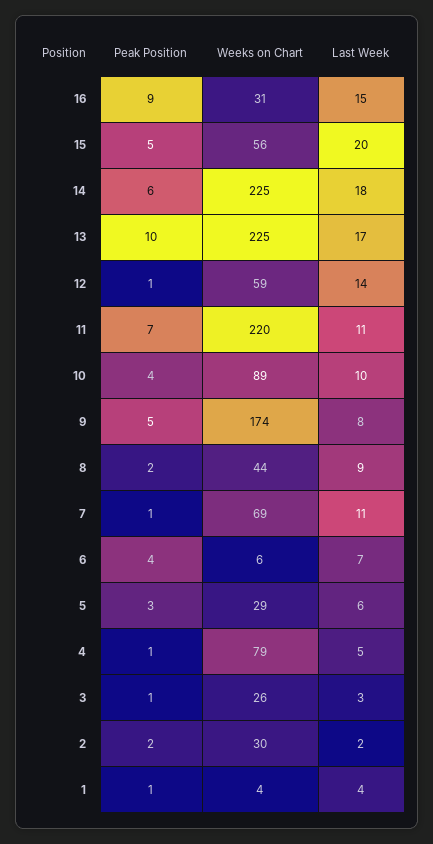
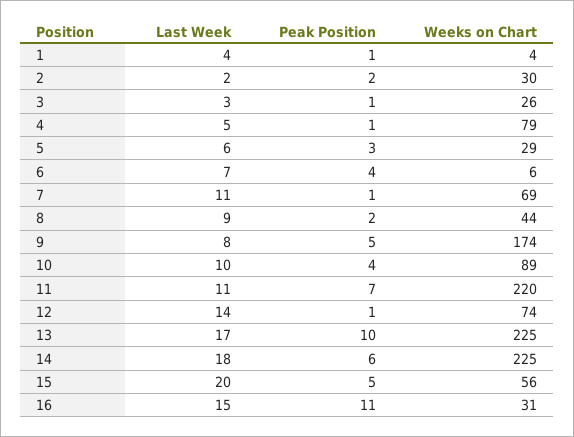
Peak Position, 16: 9 -> 11
Weeks on Chart, 12: 59 -> 74

